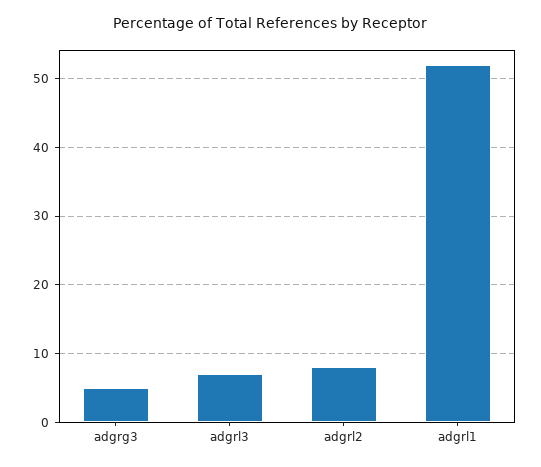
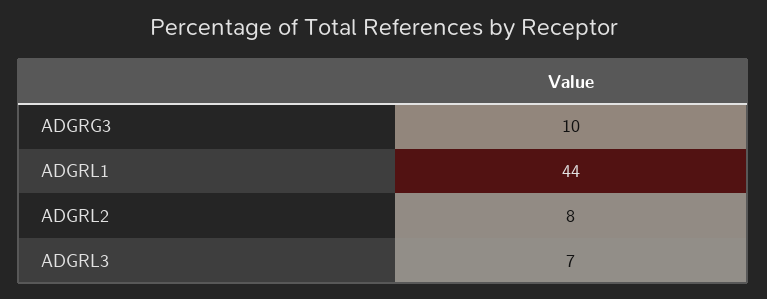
adgrg3: 5 -> 10
adgrl1: 52 -> 44

